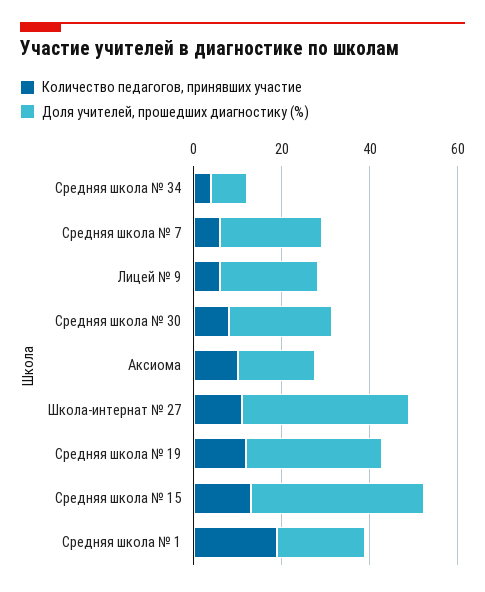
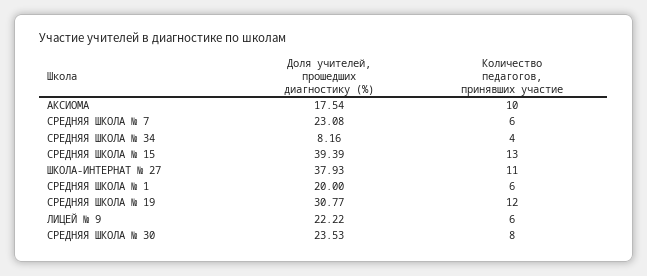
Количество педагогов, принявших участие, Средняя школа № 1: 20 -> 6

